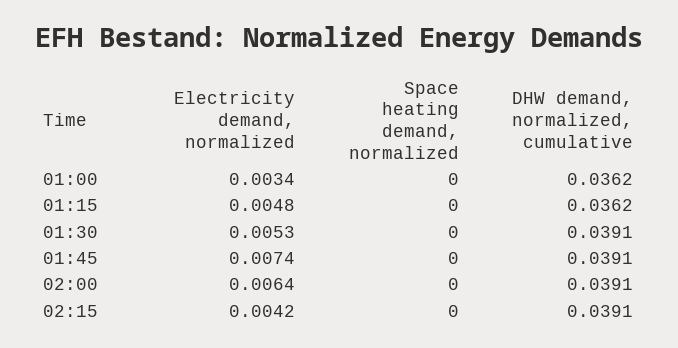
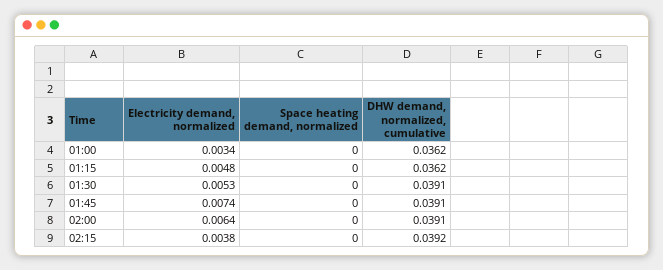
Electricity demand, normalized, 02:15: 0.0042 -> 0.0038
DHW demand, normalized, cumulative, 02:15: 0.0391 -> 0.0392

